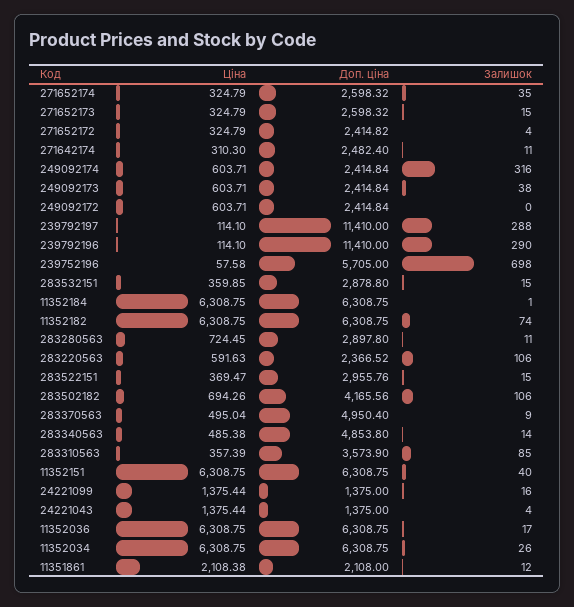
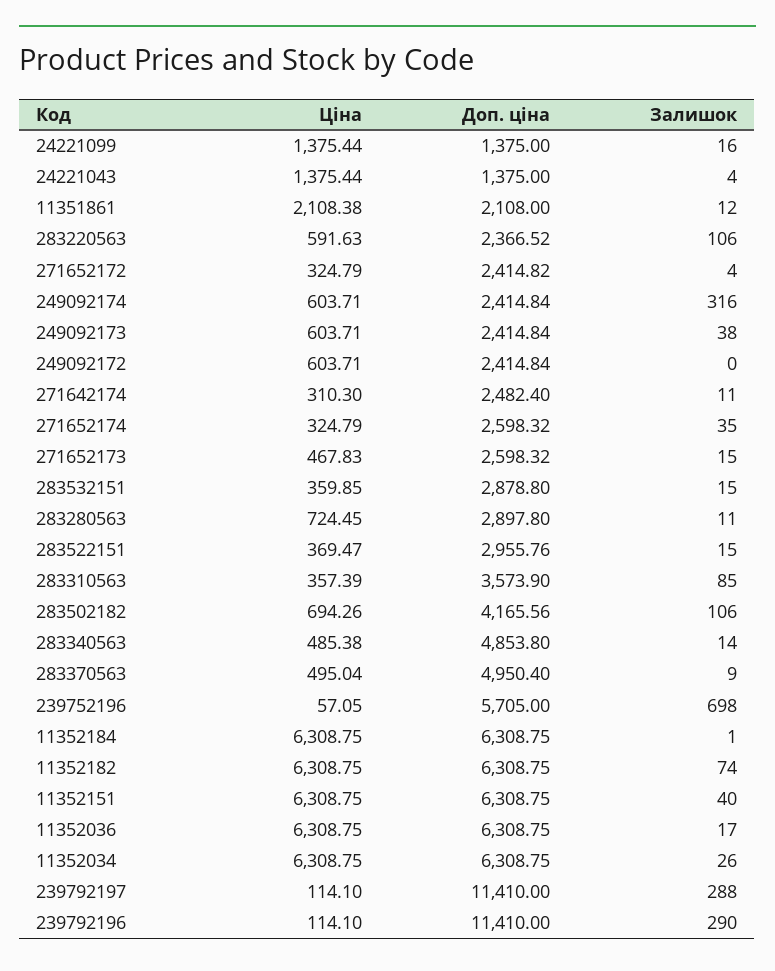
Ціна, 271652173: 324.79 -> 467.83
Ціна, 239752196: 57.58 -> 57.05

